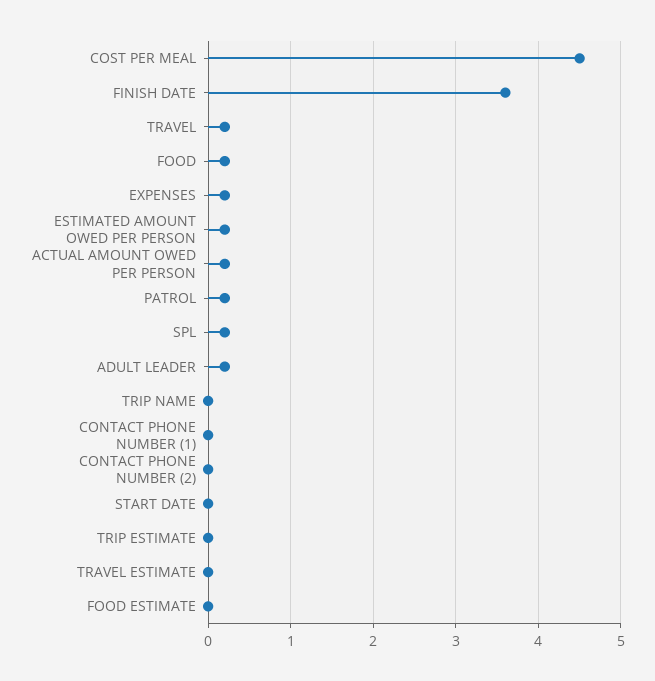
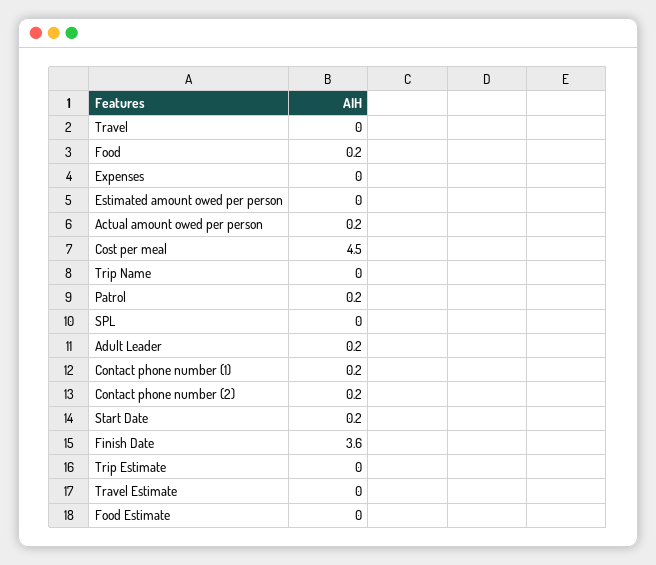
TRAVEL: 0.2 -> 0
EXPENSES: 0.2 -> 0
ESTIMATED AMOUNT OWED PER PERSON: 0.2 -> 0
SPL: 0.2 -> 0
CONTACT PHONE NUMBER (1): 0 -> 0.2
CONTACT PHONE NUMBER (2): 0 -> 0.2
START DATE: 0 -> 0.2

